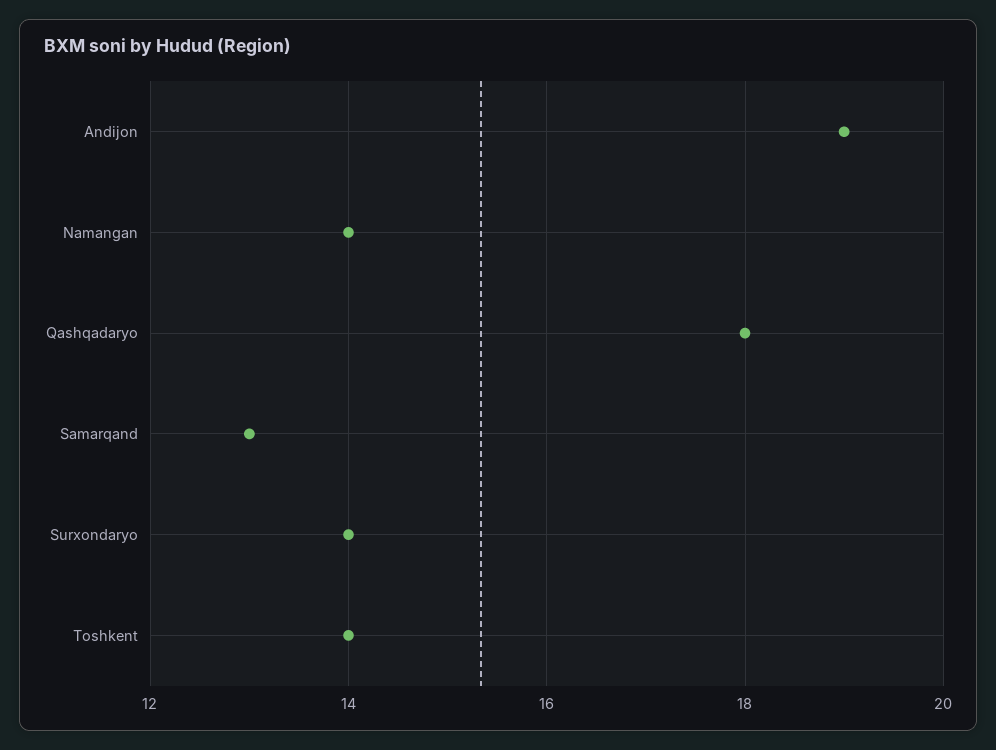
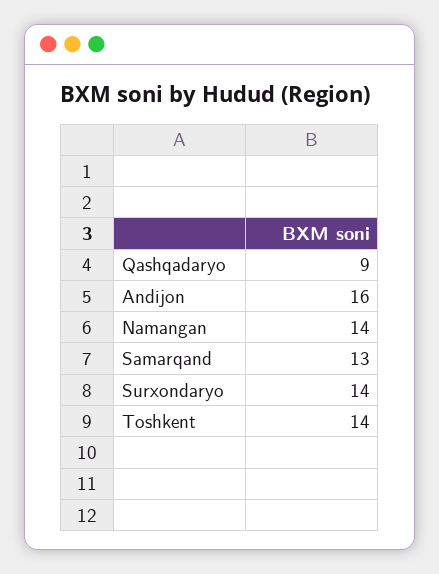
Andijon: 19 -> 16
Qashqadaryo: 18 -> 9

